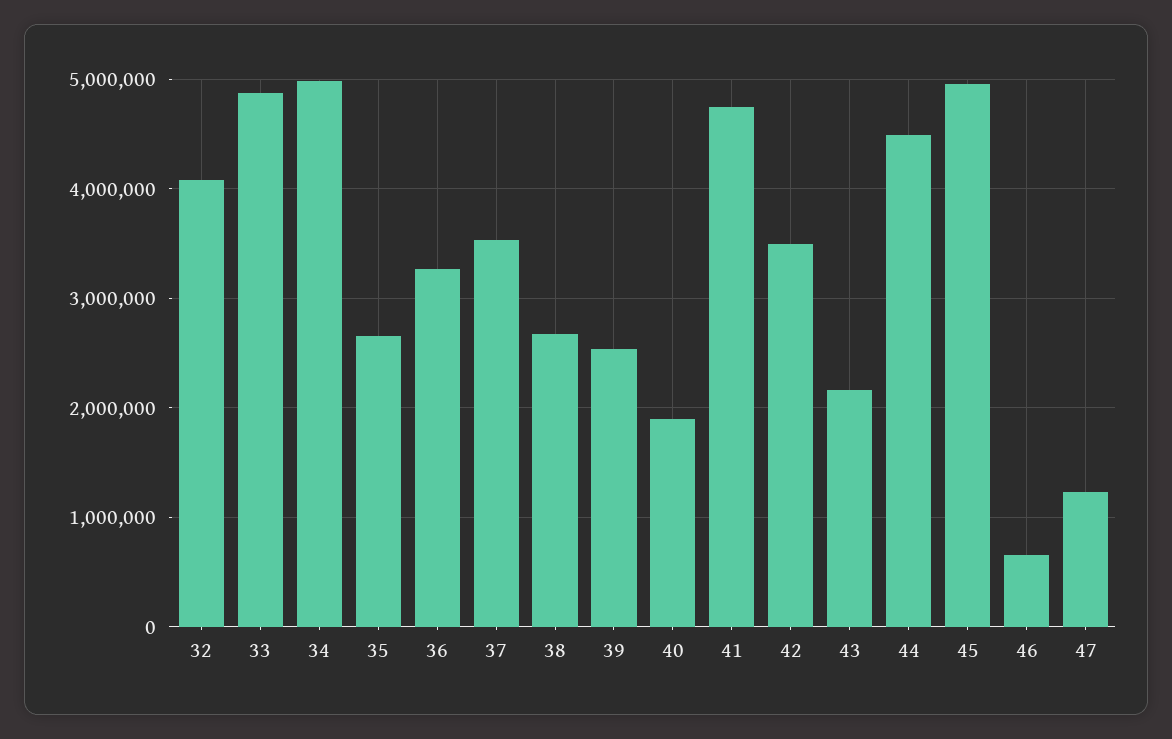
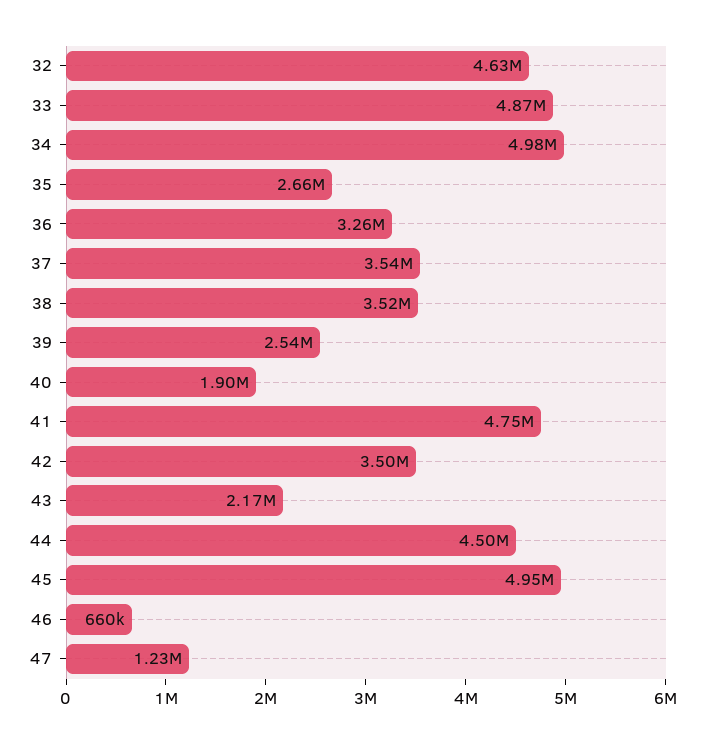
32: 4100000 -> 4630000
38: 2700000 -> 3520000

